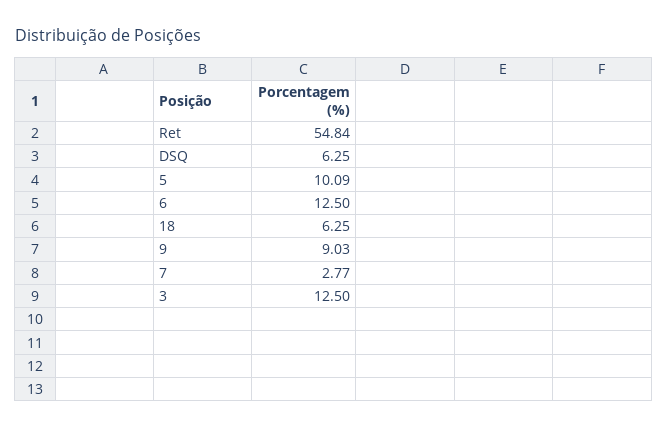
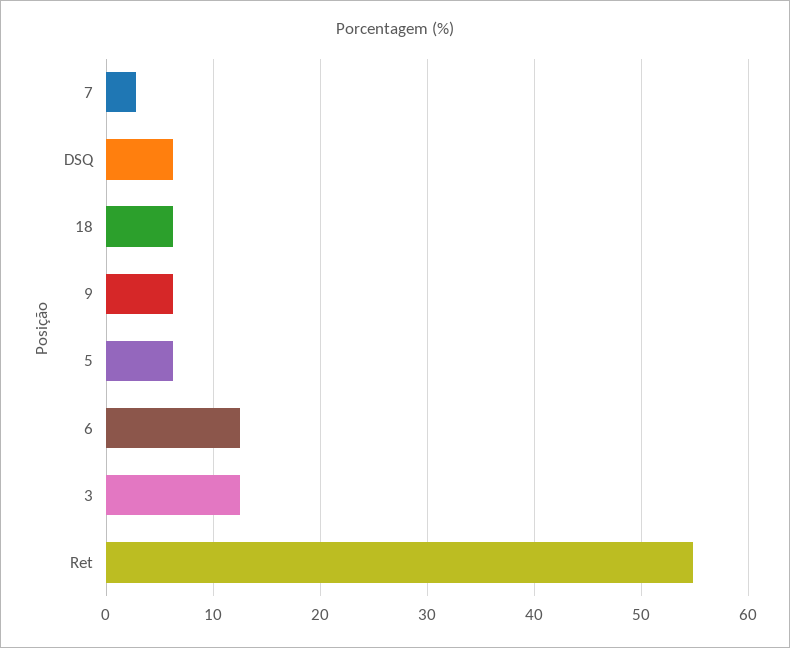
5: 10.09 -> 6
9: 9.03 -> 6

